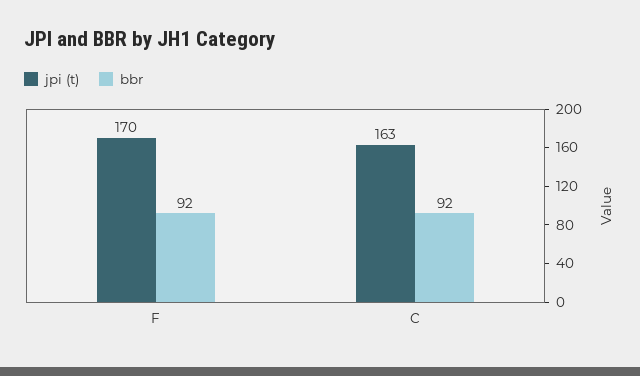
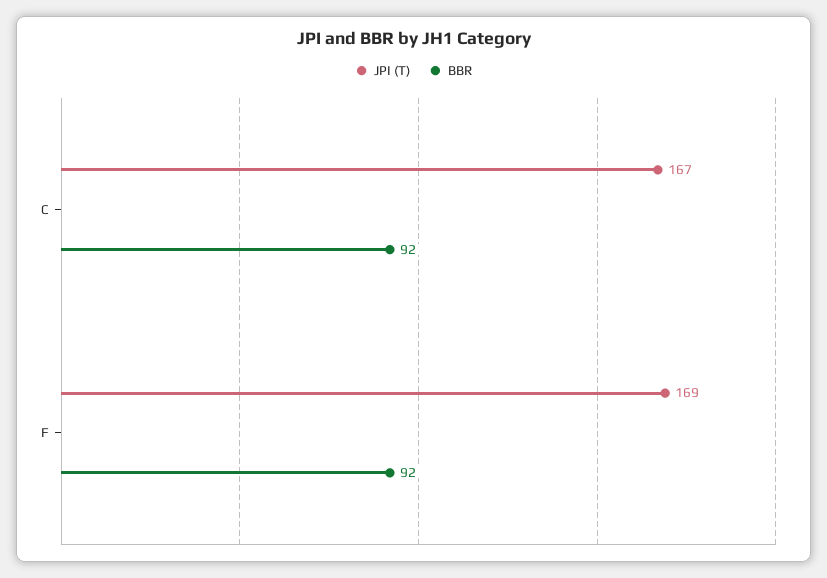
jpi (t), F: 170 -> 169
jpi (t), C: 163 -> 167

